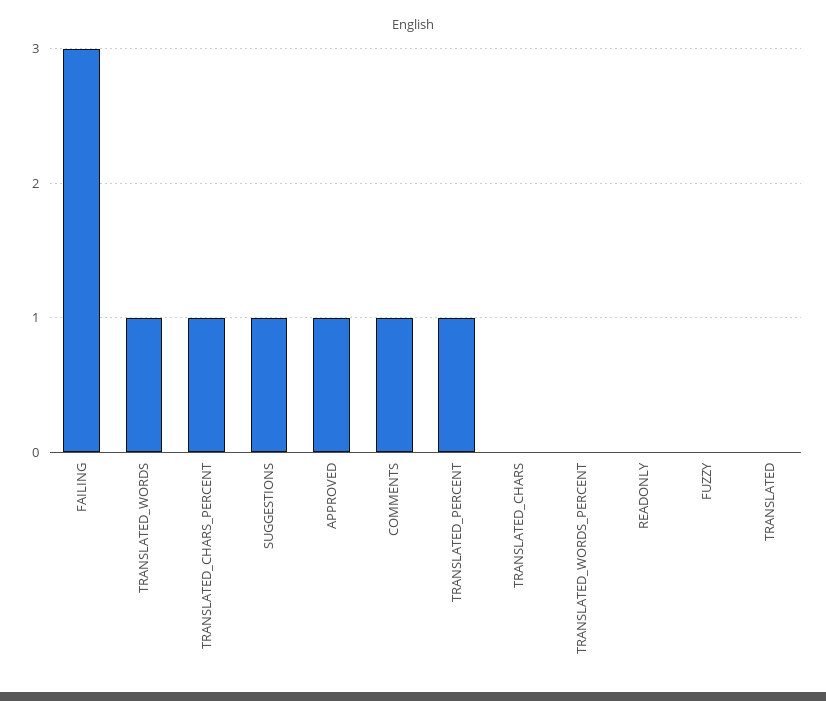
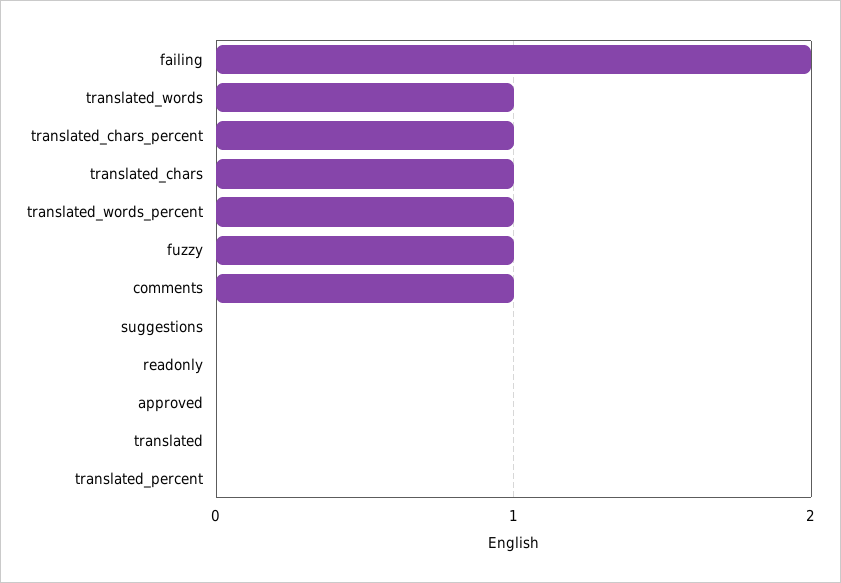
FAILING: 3 -> 2
SUGGESTIONS: 1 -> 0
APPROVED: 1 -> 0
TRANSLATED_PERCENT: 1 -> 0
TRANSLATED_CHARS: 0 -> 1
TRANSLATED_WORDS_PERCENT: 0 -> 1
FUZZY: 0 -> 1

